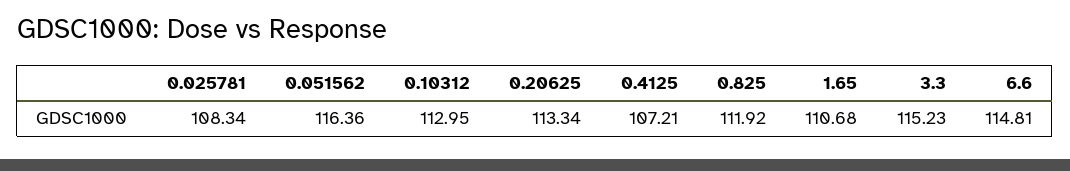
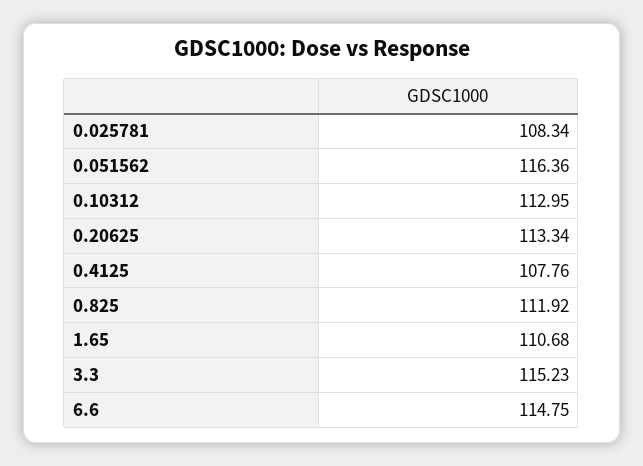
0.4125: 107.21 -> 107.76
6.6: 114.81 -> 114.75

